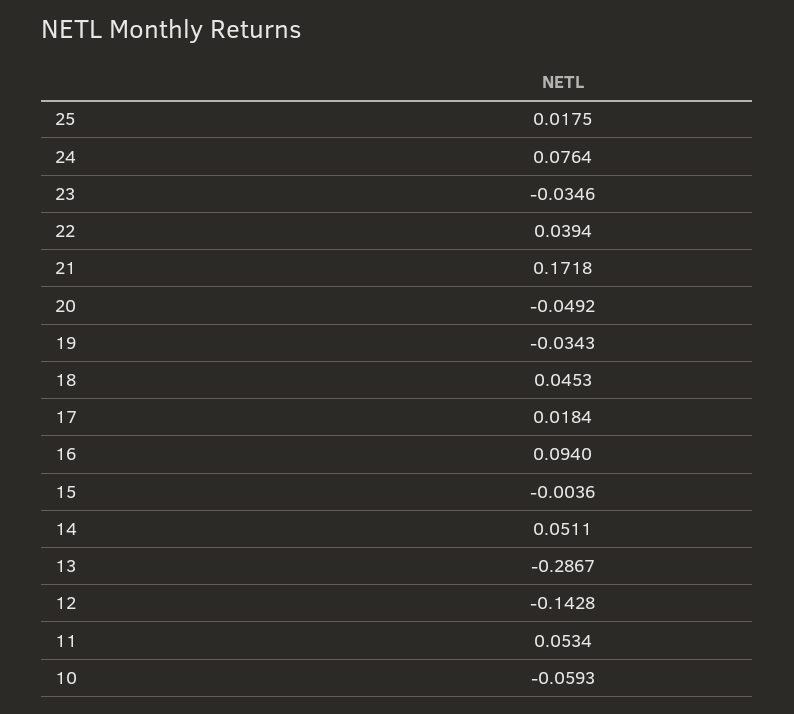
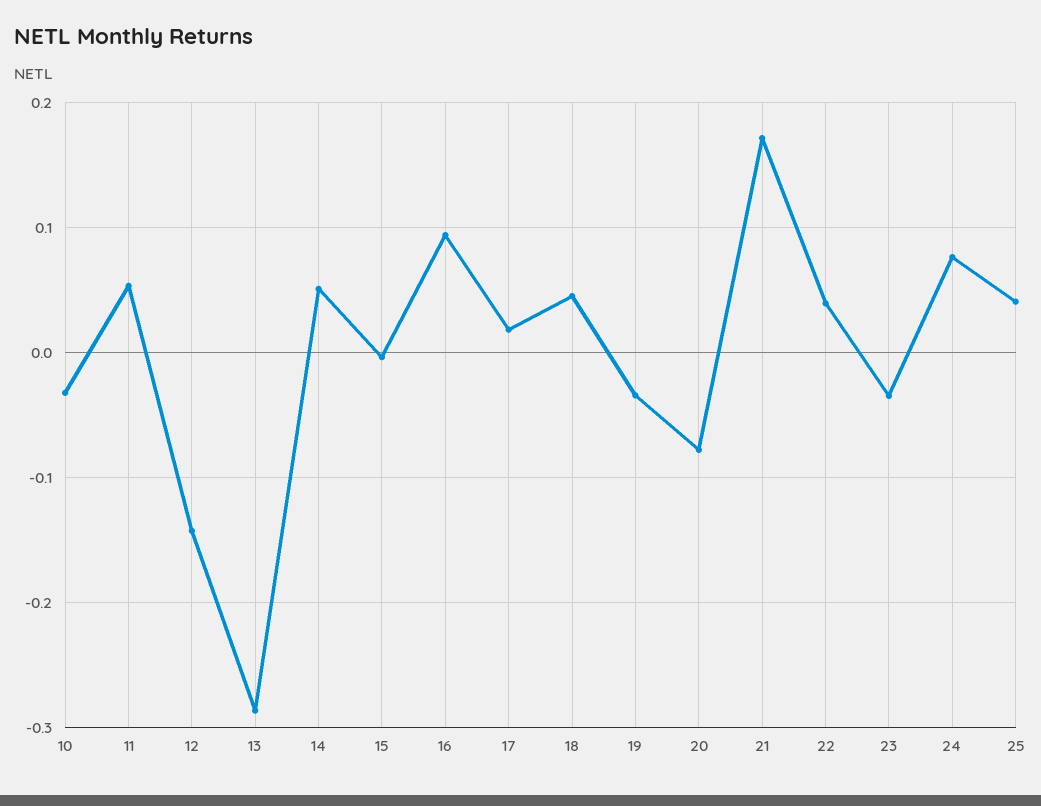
25: 0.0175 -> 0.04
20: -0.0492 -> -0.08
10: -0.0593 -> -0.03

